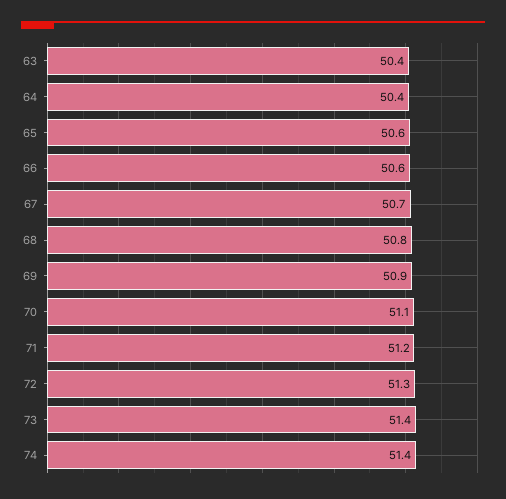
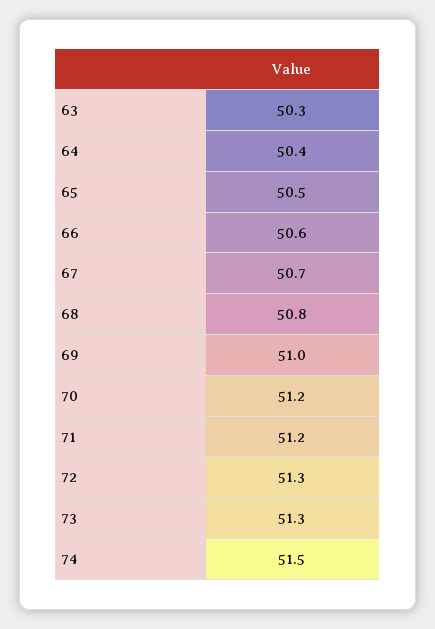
63: 50.4 -> 50.3
65: 50.6 -> 50.5
69: 50.9 -> 51
70: 51.1 -> 51.2
73: 51.4 -> 51.3
74: 51.4 -> 51.5

